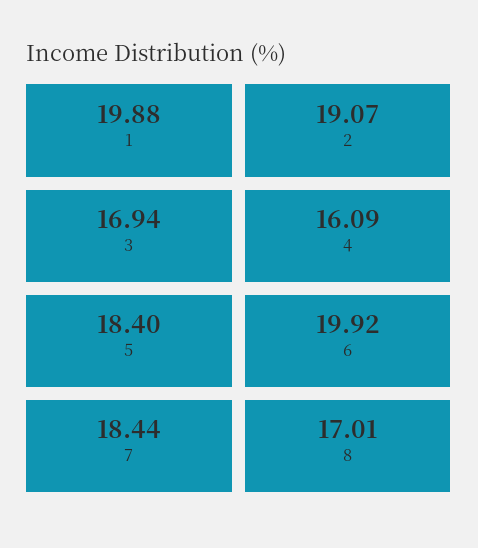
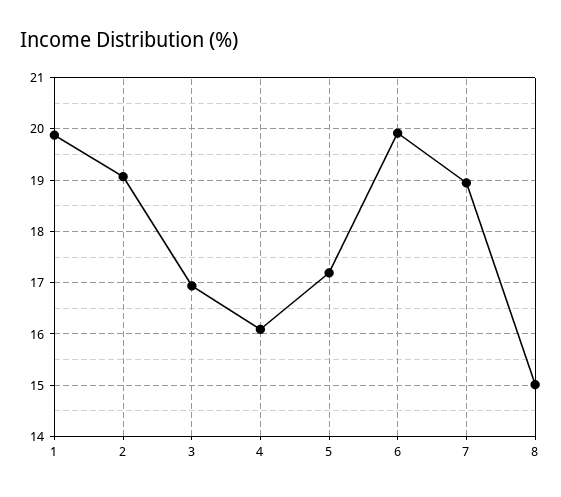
5: 18.4 -> 17.2
7: 18.44 -> 19
8: 17.01 -> 15

